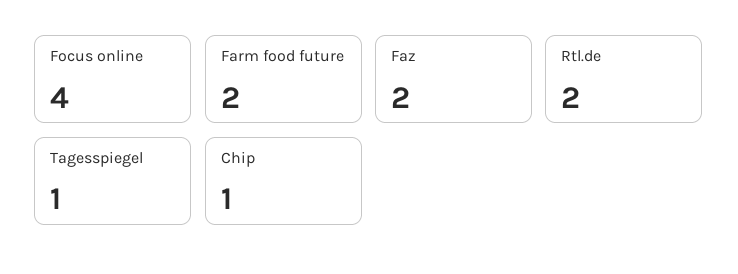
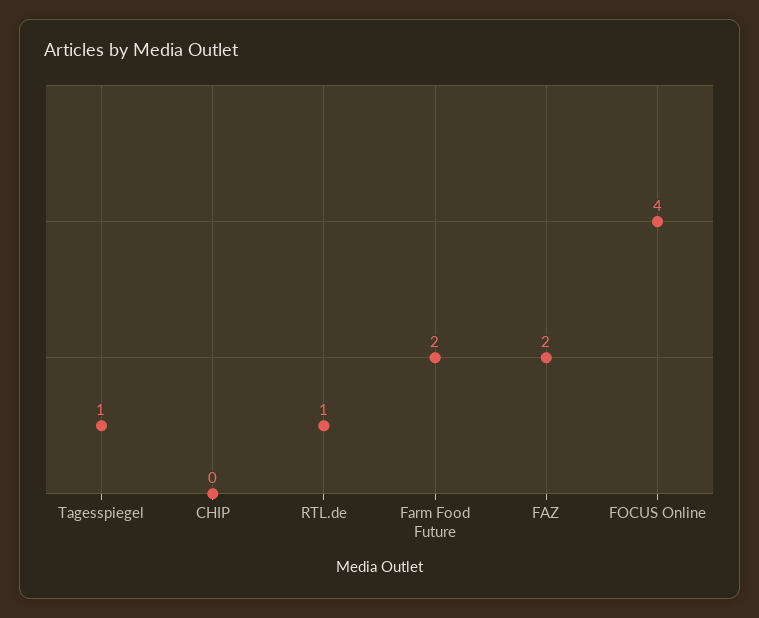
Rtl.de: 2 -> 1
Chip: 1 -> 0

